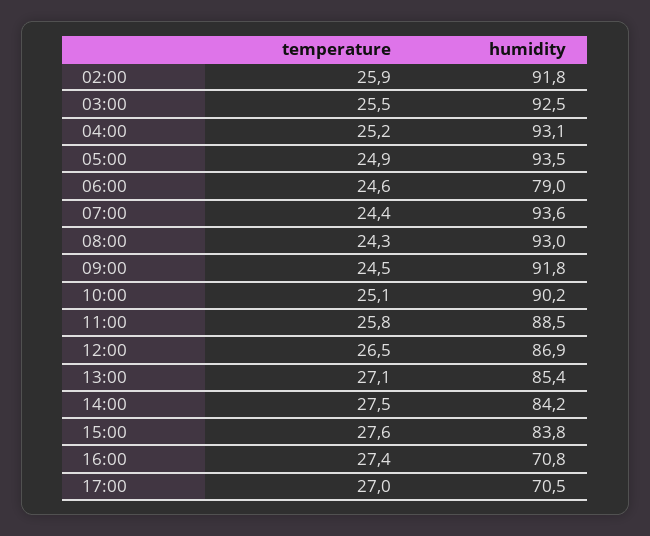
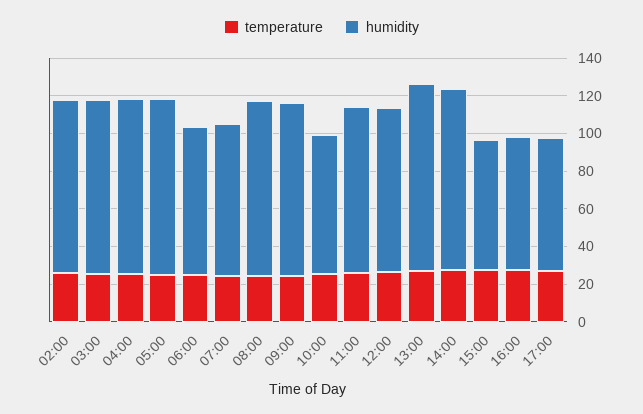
humidity, 07:00: 93.6 -> 80
humidity, 10:00: 90.2 -> 75
humidity, 13:00: 85.4 -> 100
humidity, 14:00: 84.2 -> 95
humidity, 15:00: 83.8 -> 70

